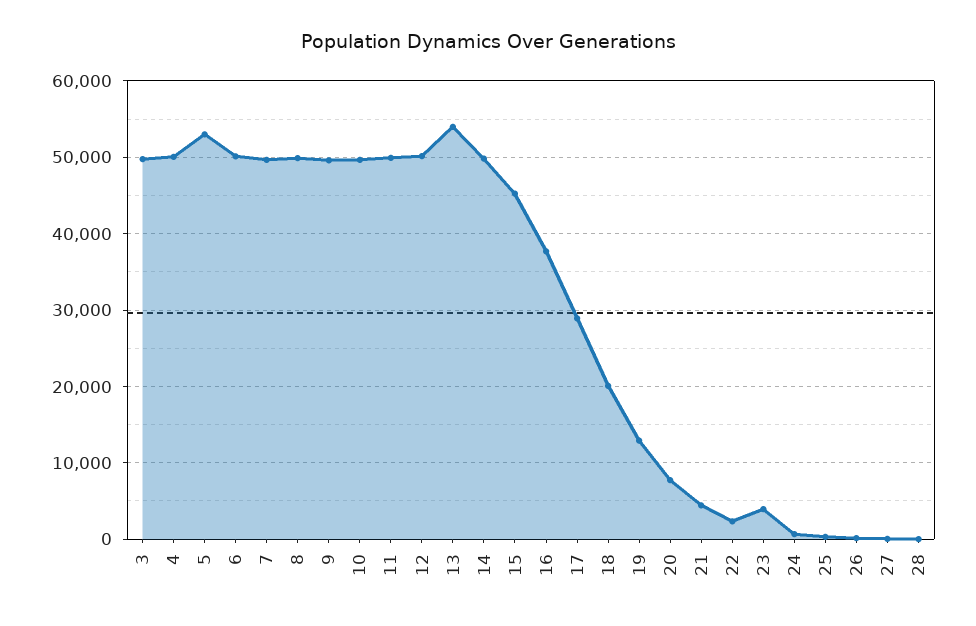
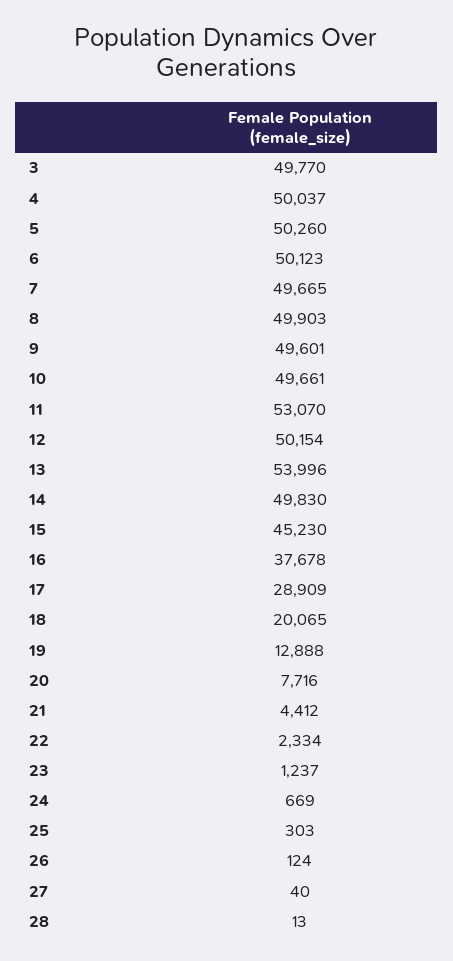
5: 53000 -> 50260
11: 50000 -> 53070
23: 4000 -> 1237

